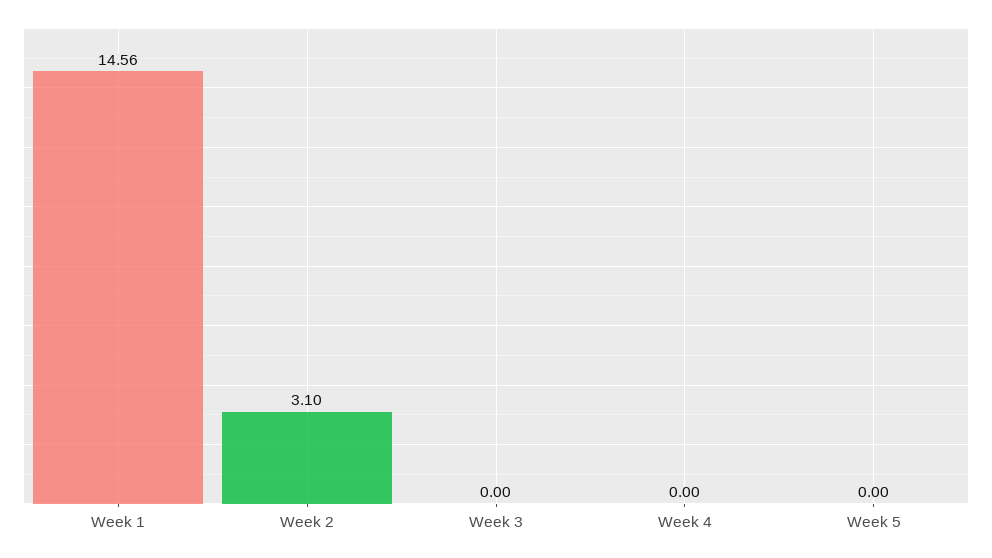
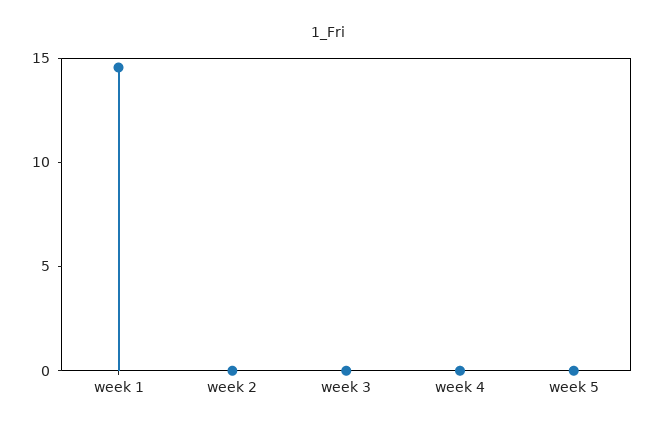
Week 2: 3.1 -> 0

